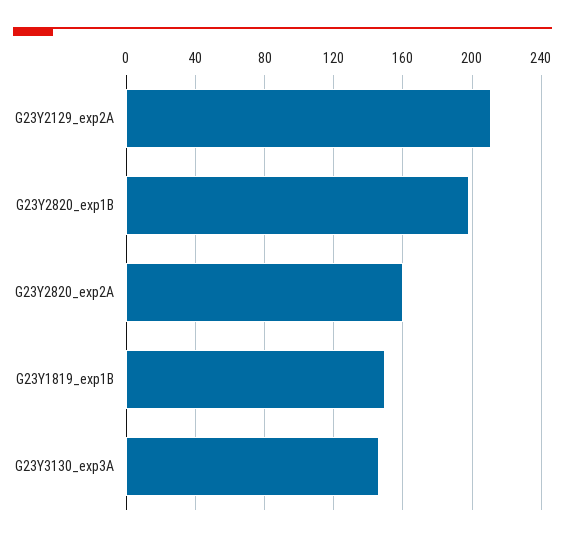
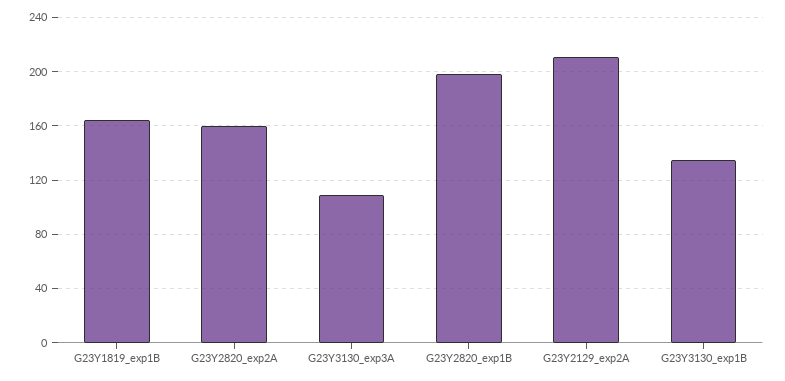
G23Y1819_exp1B: 150 -> 165
G23Y3130_exp3A: 145 -> 110
G23Y3130_exp1B: none -> 135

